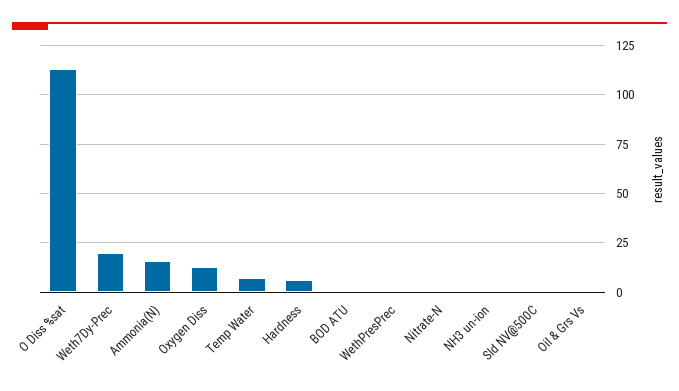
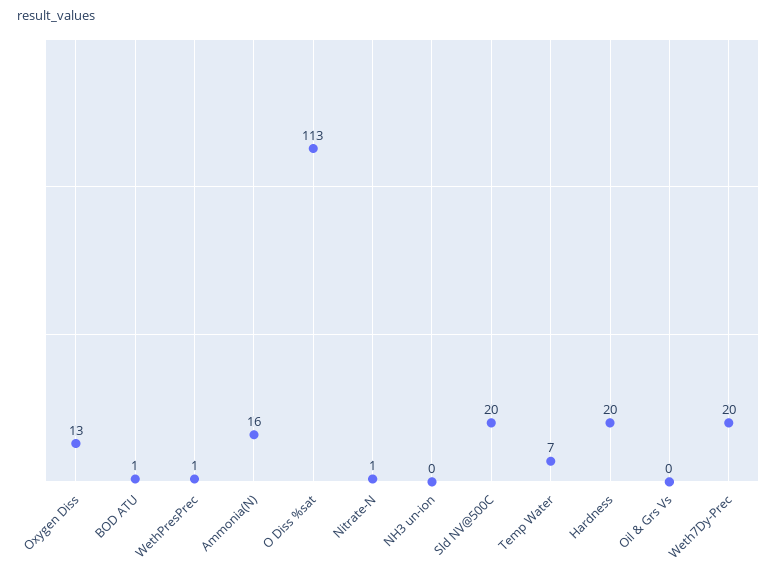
Hardness: 5 -> 20
Sld NV@500C: 0 -> 20

